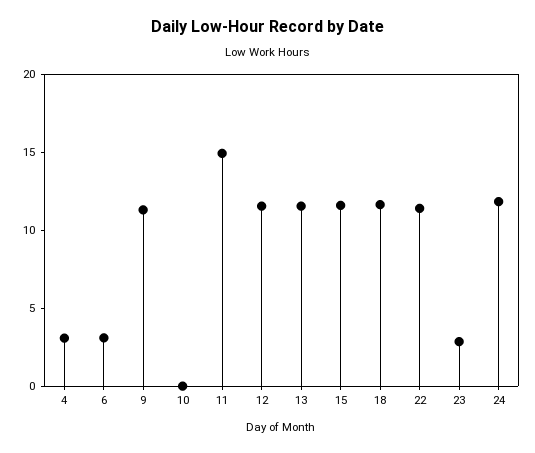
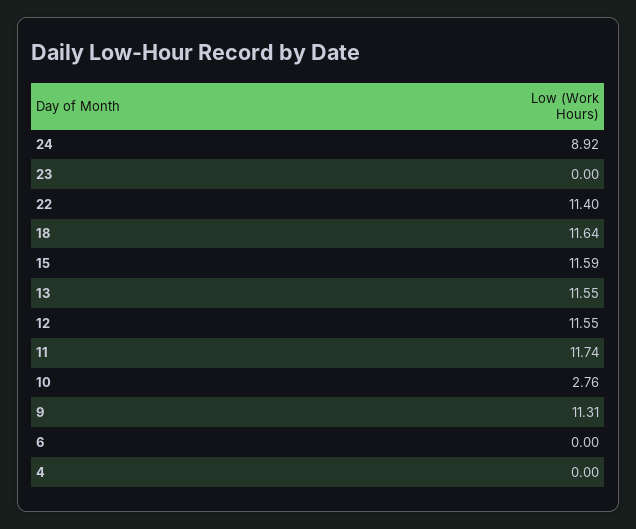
4: 3 -> 0
6: 3 -> 0
10: 0 -> 2.76
11: 15 -> 11.74
23: 3 -> 0
24: 12 -> 8.92

